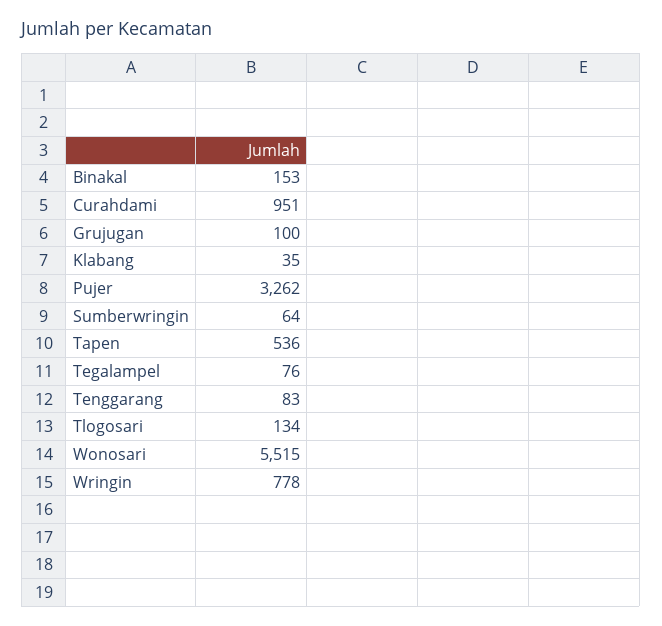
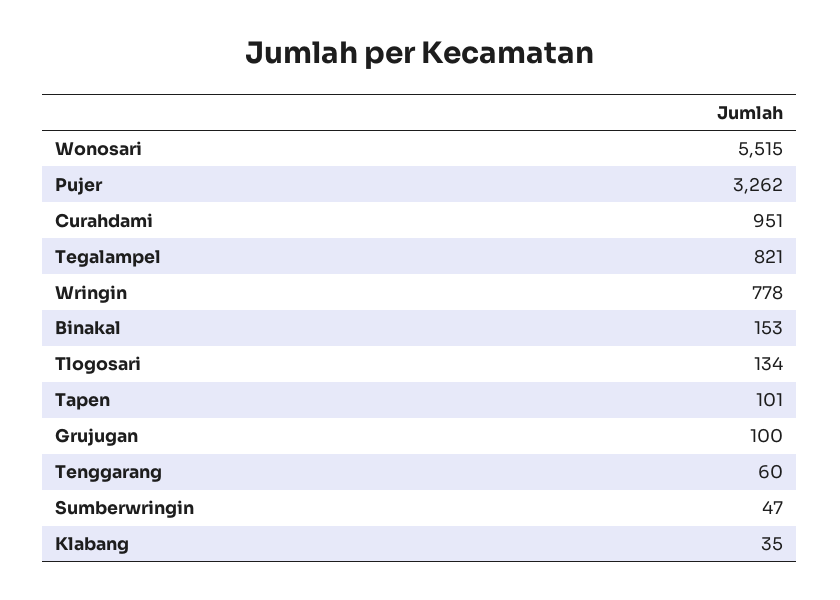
Sumberwringin: 64 -> 47
Tapen: 536 -> 101
Tegalampel: 76 -> 821
Tenggarang: 83 -> 60

